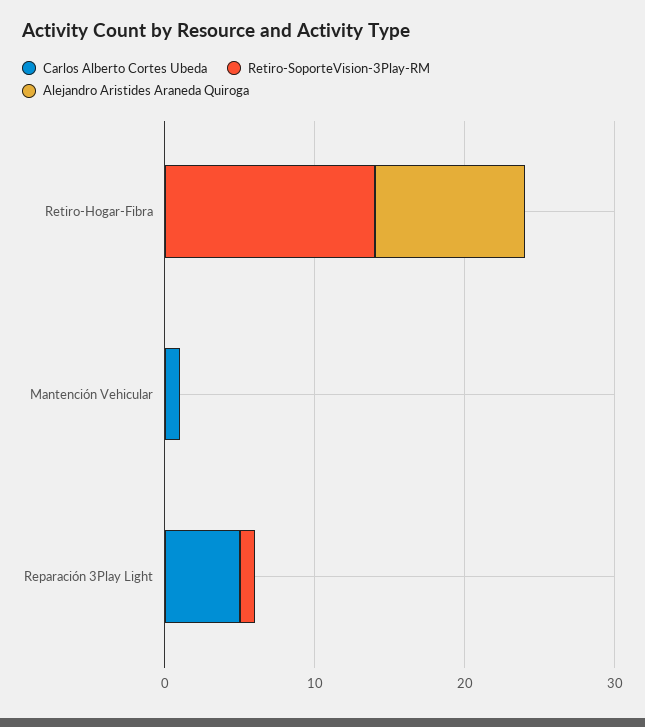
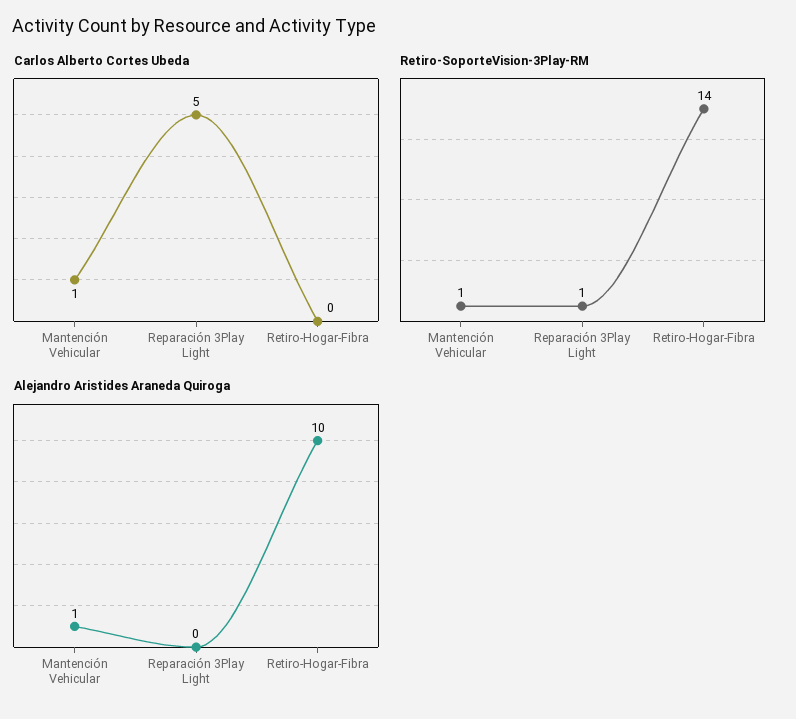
Retiro-SoporteVision-3Play-RM, Mantención Vehicular: 0 -> 1
Alejandro Aristides Araneda Quiroga, Mantención Vehicular: 0 -> 1

